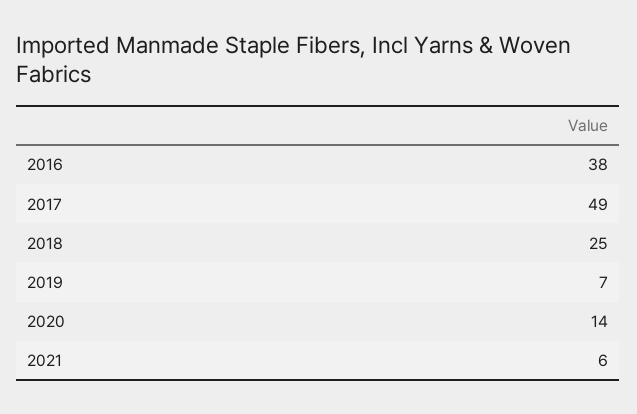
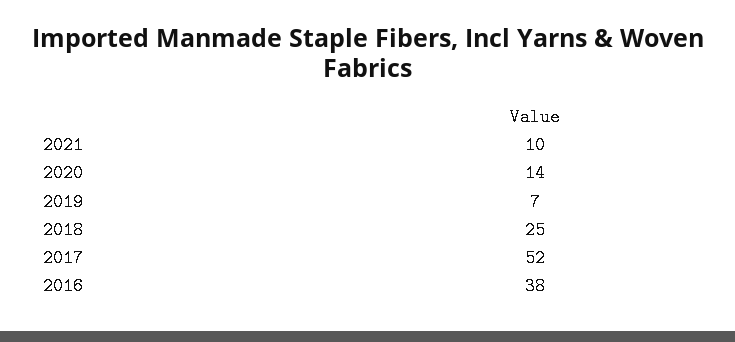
2017: 49 -> 52
2021: 6 -> 10

